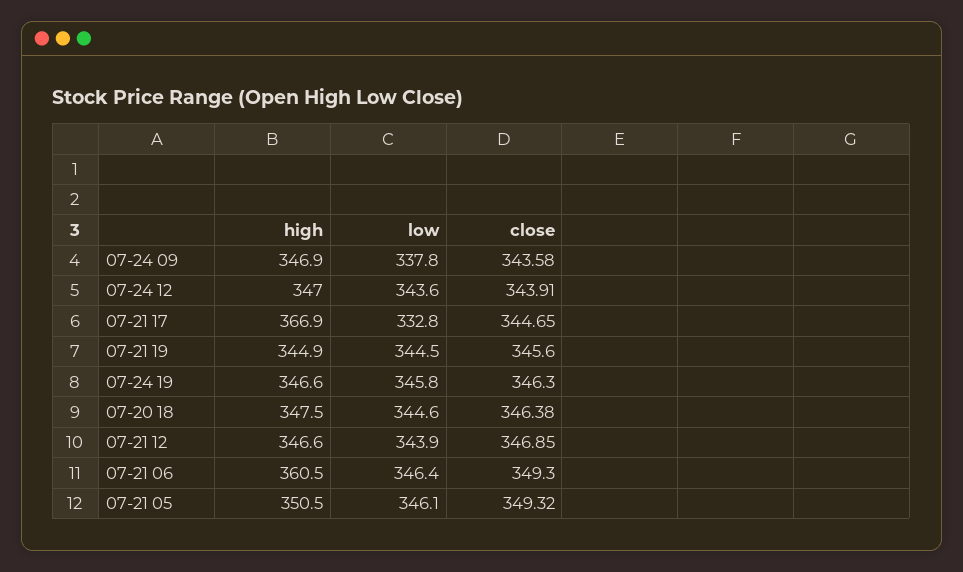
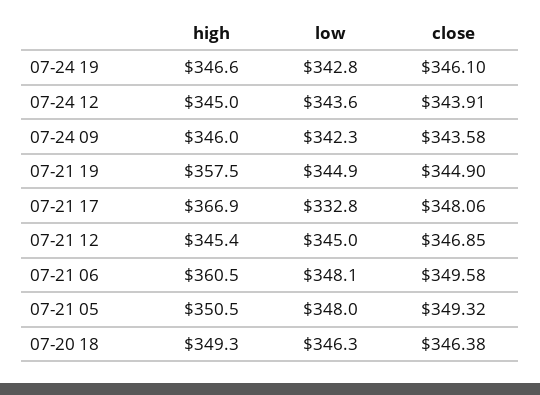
high, 07-24 09: 346.9 -> 346
low, 07-24 09: 337.8 -> 342.3
high, 07-24 12: 347 -> 345
close, 07-21 17: 344.65 -> 348.06
high, 07-21 19: 344.9 -> 357.5
low, 07-21 19: 344.5 -> 344.9
close, 07-21 19: 345.6 -> 344.9
low, 07-24 19: 345.8 -> 342.8
close, 07-24 19: 346.3 -> 346.1
high, 07-20 18: 347.5 -> 349.3
low, 07-20 18: 344.6 -> 346.3
high, 07-21 12: 346.6 -> 345.4
low, 07-21 12: 343.9 -> 345
low, 07-21 06: 346.4 -> 348.1
close, 07-21 06: 349.3 -> 349.58
low, 07-21 05: 346.1 -> 348

